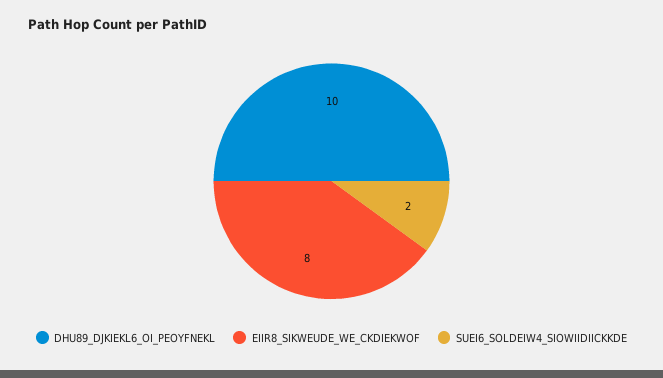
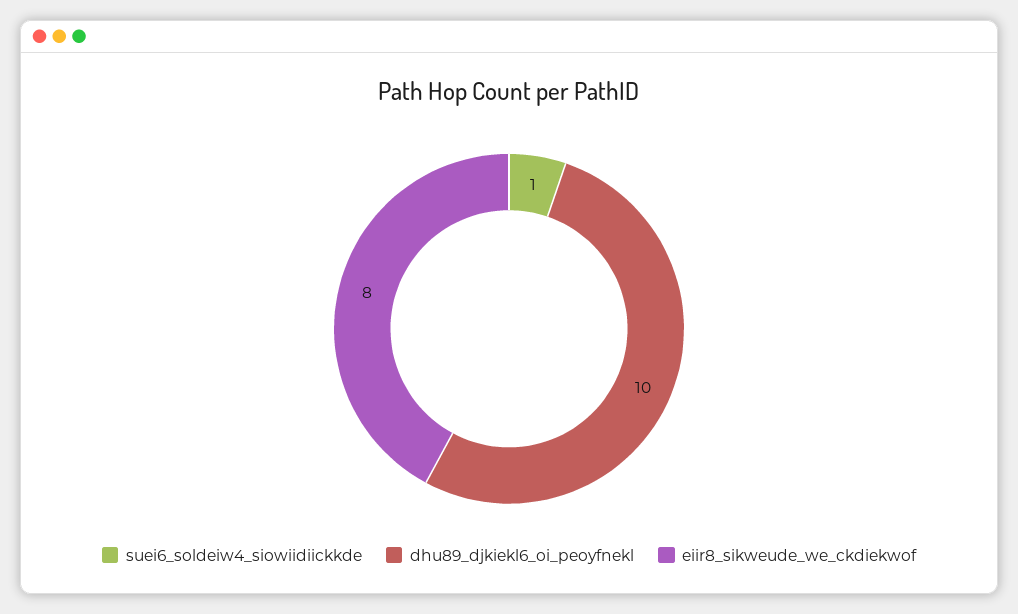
SUEI6_SOLDEIW4_SIOWIIDIICKKDE: 2 -> 1

